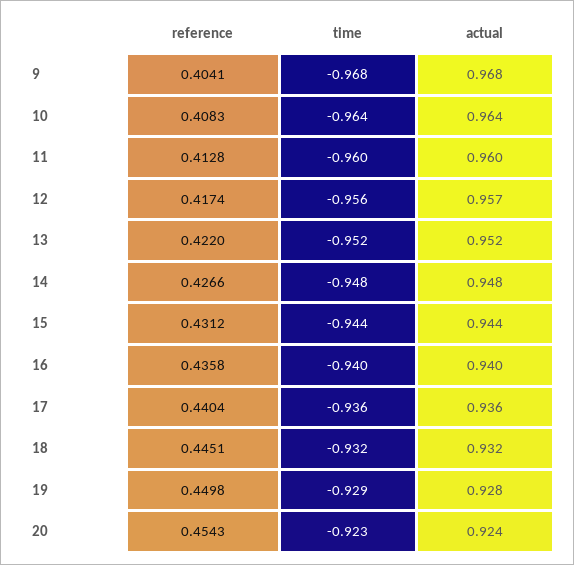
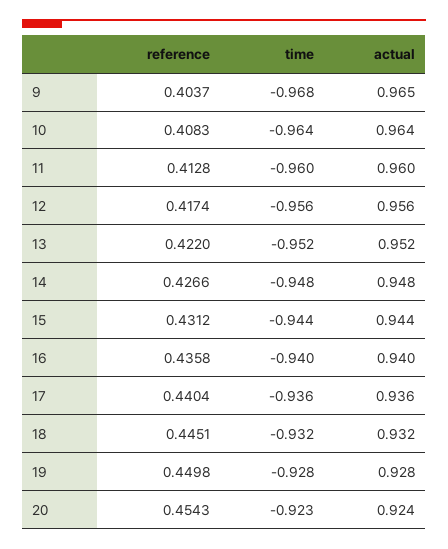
reference, 9: 0.4041 -> 0.4037
actual, 9: 0.968 -> 0.965
actual, 12: 0.957 -> 0.956
time, 19: -0.929 -> -0.928

